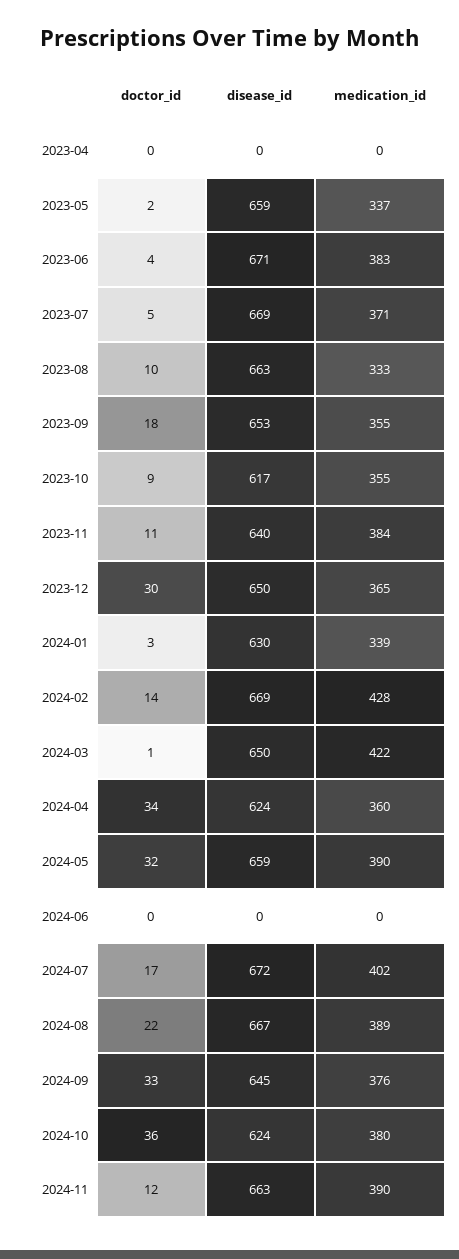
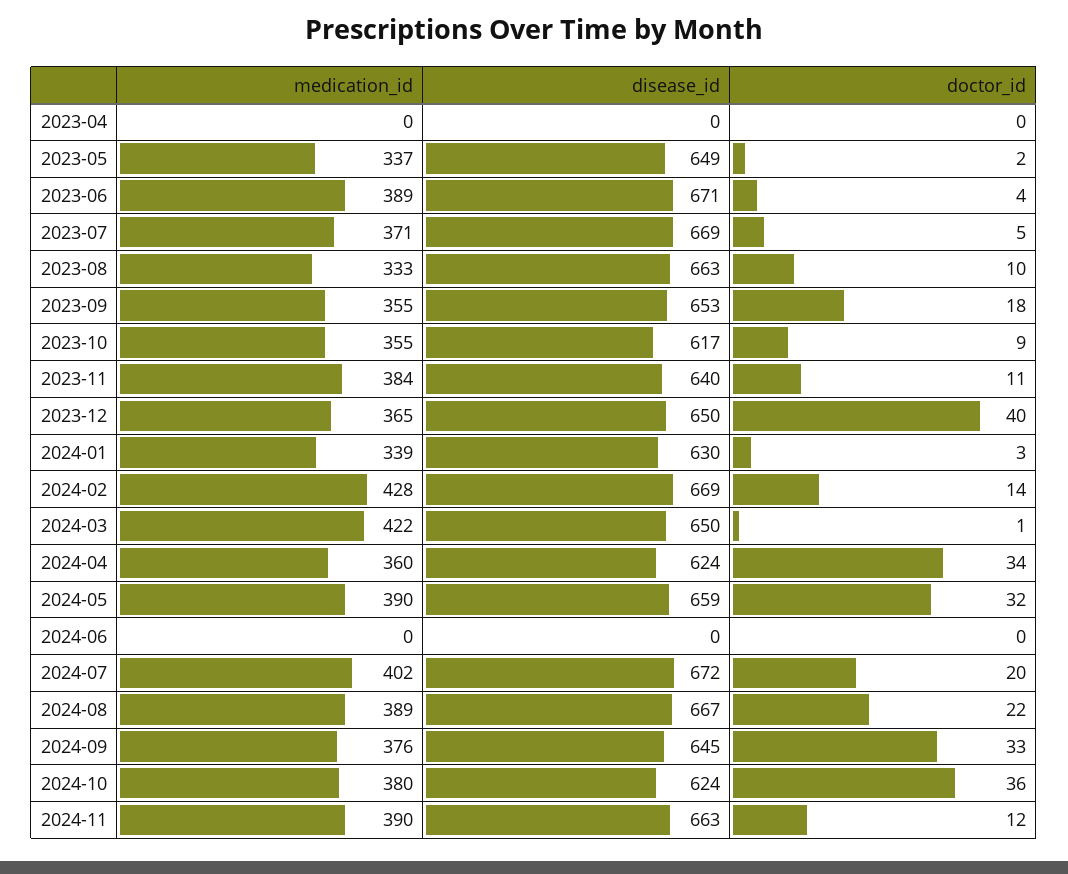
disease_id, 2023-05: 659 -> 649
medication_id, 2023-06: 383 -> 389
doctor_id, 2023-12: 30 -> 40
doctor_id, 2024-07: 17 -> 20

